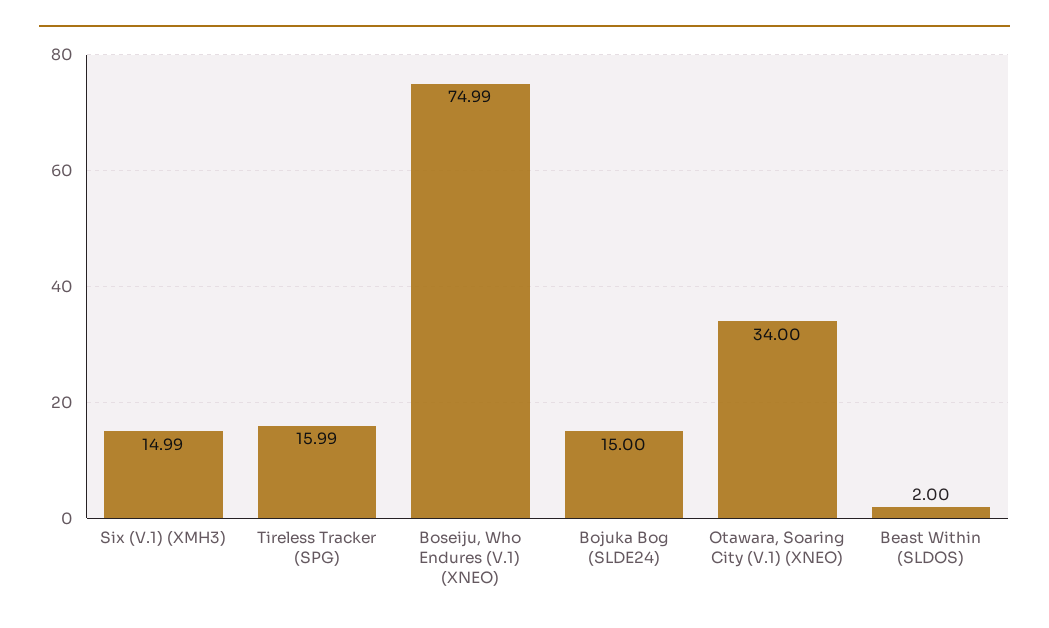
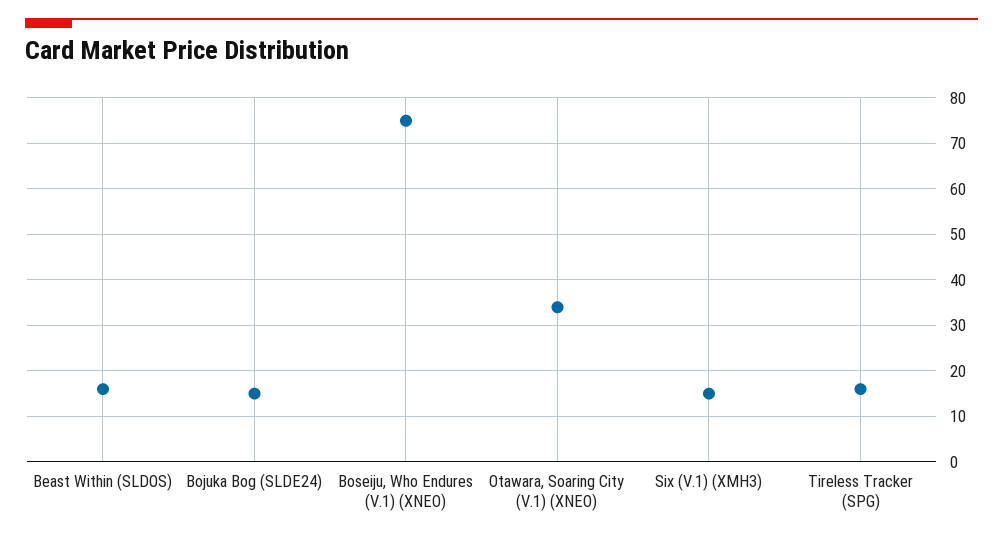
Beast Within (SLDOS): 2 -> 16

